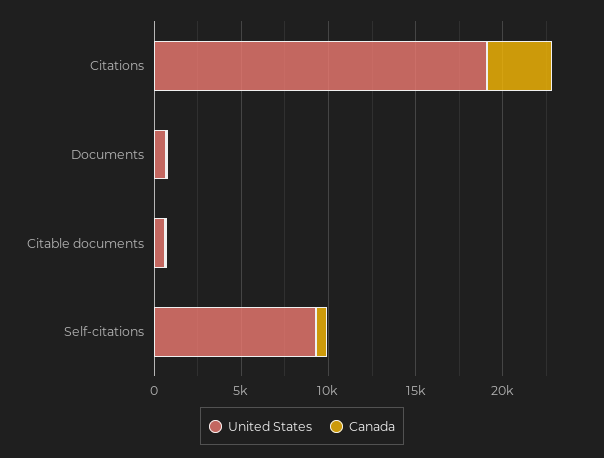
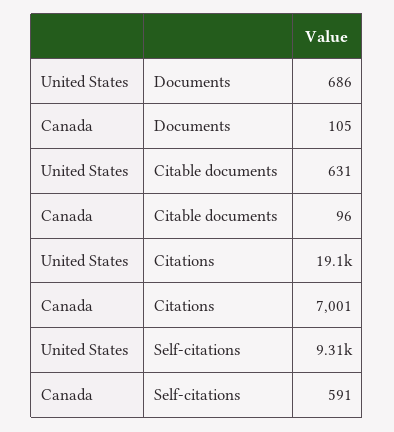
Canada, Citations: 4000 -> 7001

